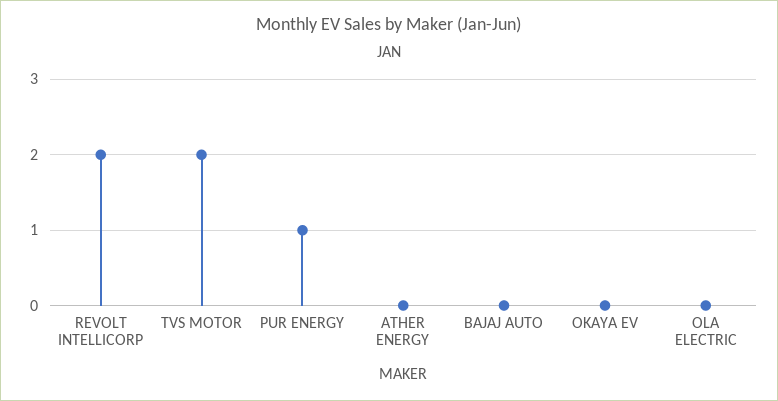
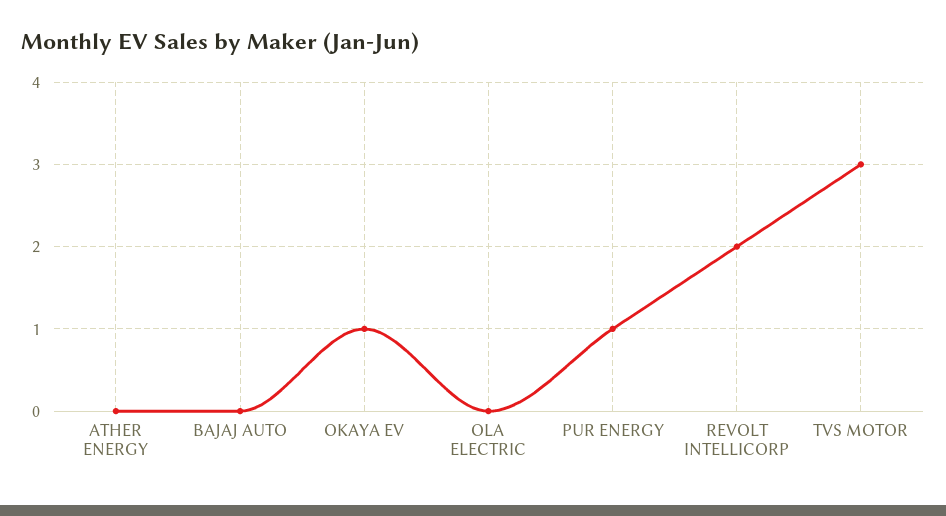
TVS MOTOR: 2 -> 3
OKAYA EV: 0 -> 1

